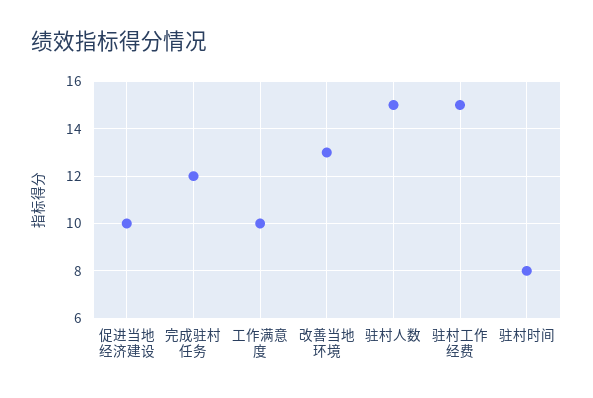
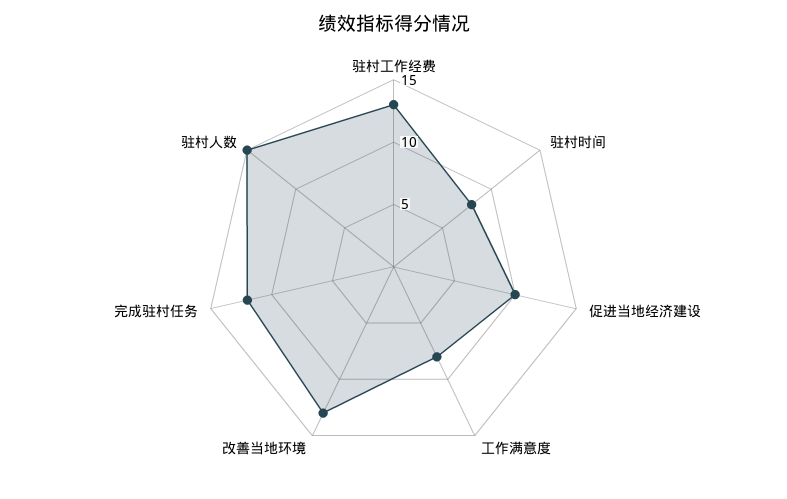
工作满意度: 10 -> 8
驻村工作经费: 15 -> 13

